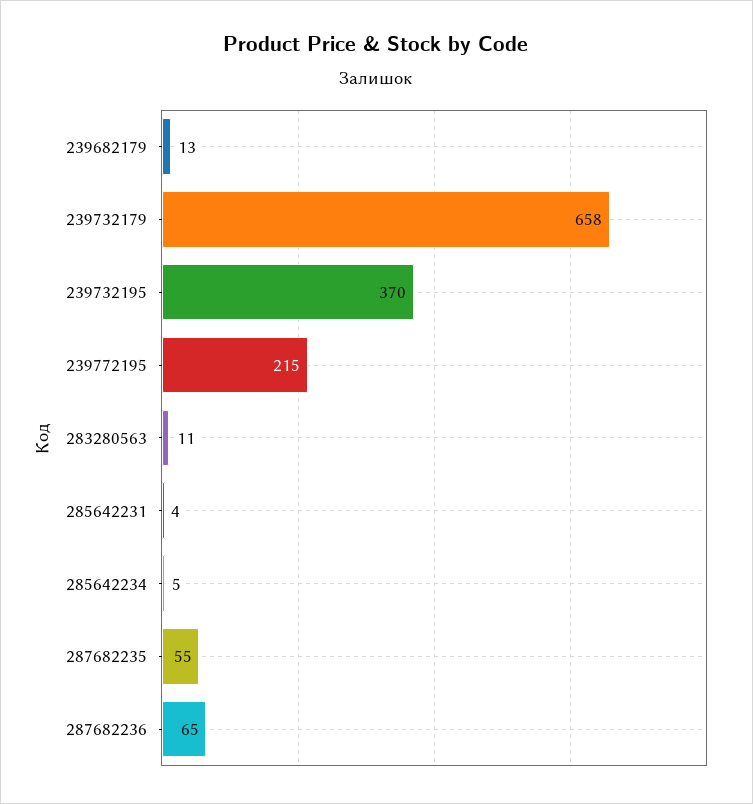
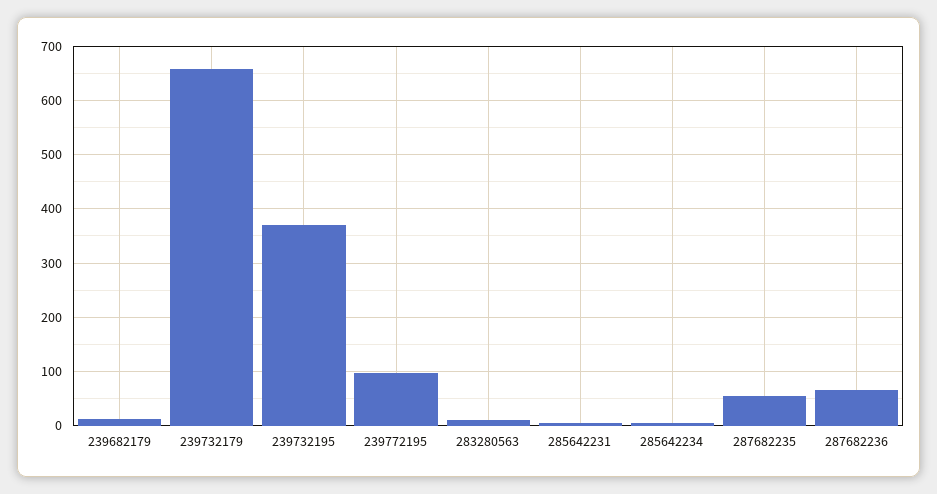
239772195: 215 -> 100

